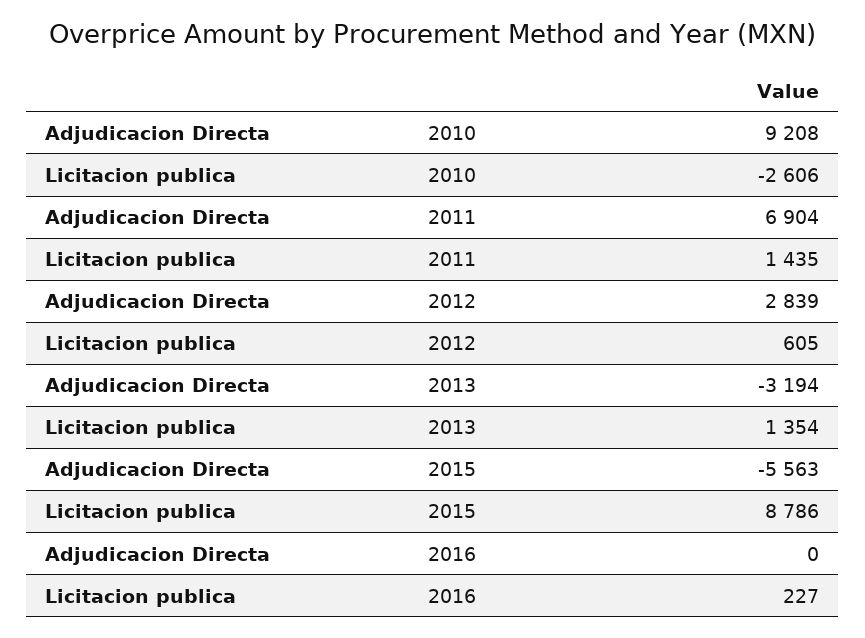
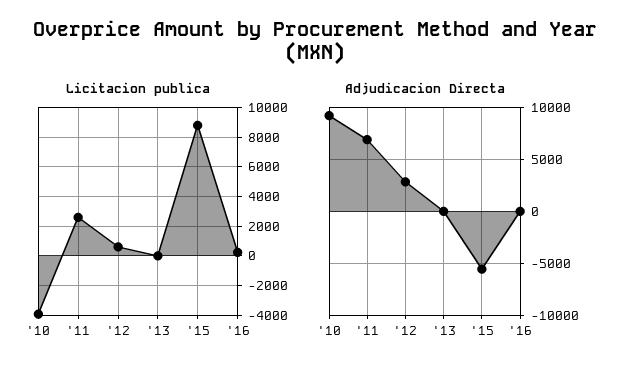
Licitacion publica, 2010: -2606 -> -4000
Licitacion publica, 2011: 1435 -> 2500
Adjudicacion Directa, 2013: -3194 -> 0
Licitacion publica, 2013: 1354 -> 0

